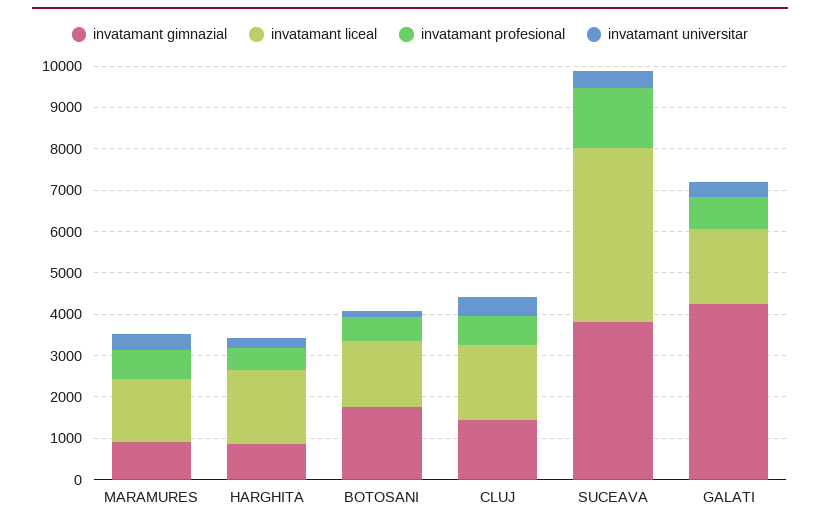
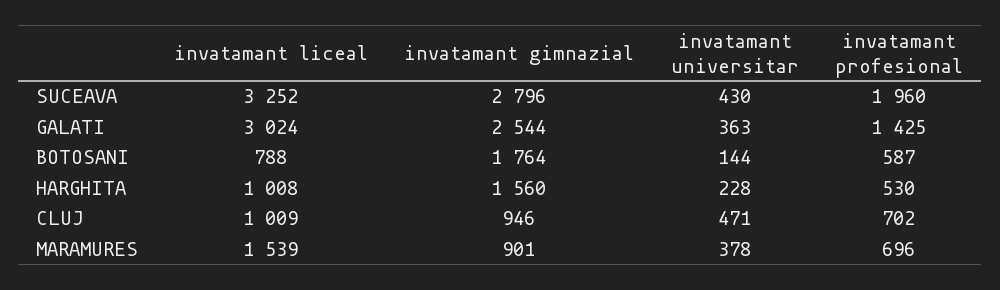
invatamant gimnazial, HARGHITA: 800 -> 1560
invatamant liceal, HARGHITA: 1800 -> 1008
invatamant liceal, BOTOSANI: 1600 -> 788
invatamant gimnazial, CLUJ: 1400 -> 946
invatamant liceal, CLUJ: 1800 -> 1009
invatamant gimnazial, SUCEAVA: 3800 -> 2796
invatamant liceal, SUCEAVA: 4200 -> 3252
invatamant profesional, SUCEAVA: 1400 -> 1960
invatamant gimnazial, GALATI: 4200 -> 2544
invatamant liceal, GALATI: 1800 -> 3024
invatamant profesional, GALATI: 800 -> 1425

